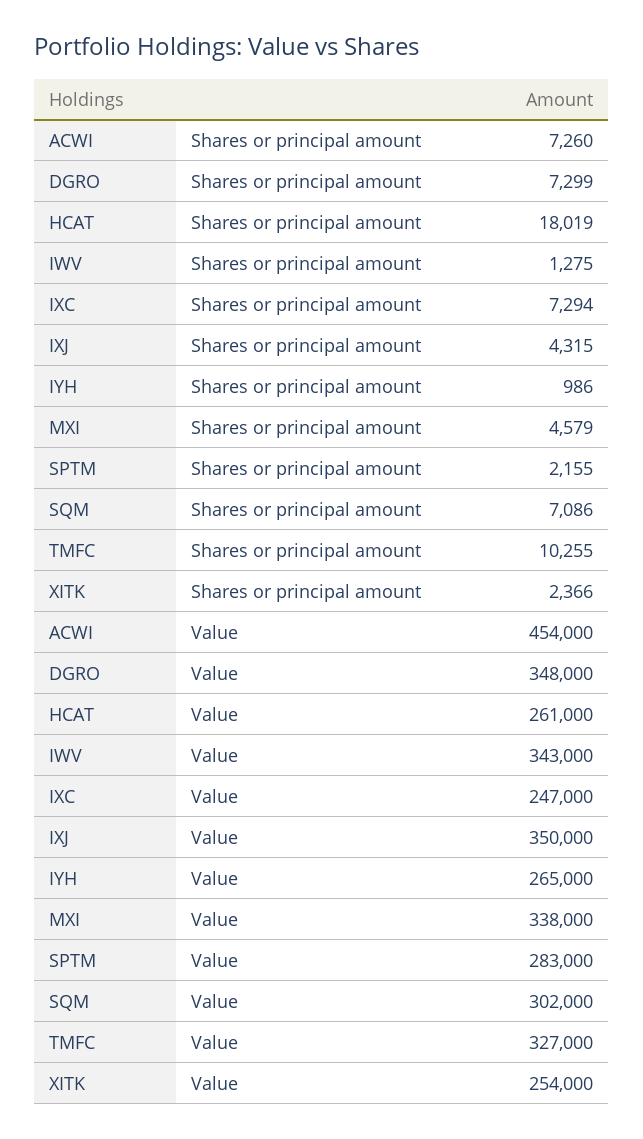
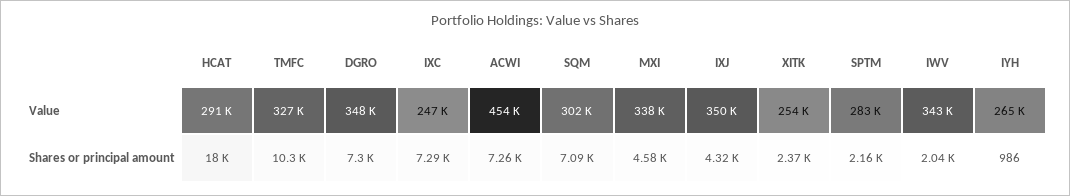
IWV, Shares or principal amount: 1275 -> 2040
HCAT, Value: 261000 -> 291000

